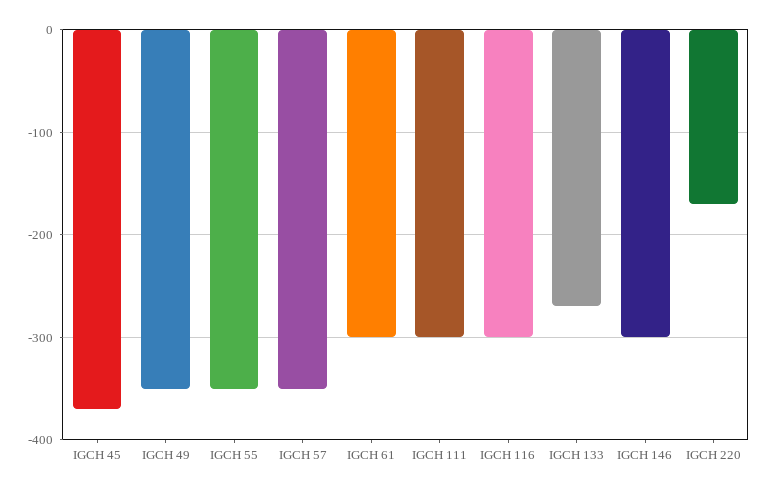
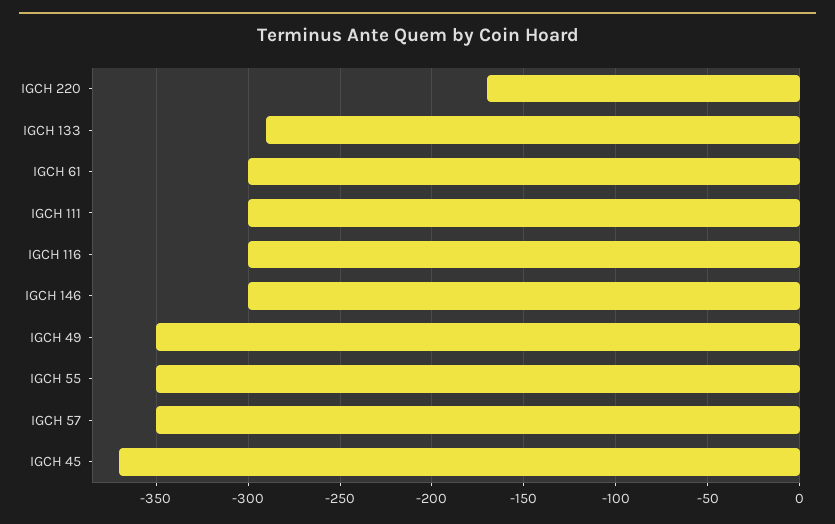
IGCH 133: -270 -> -290

